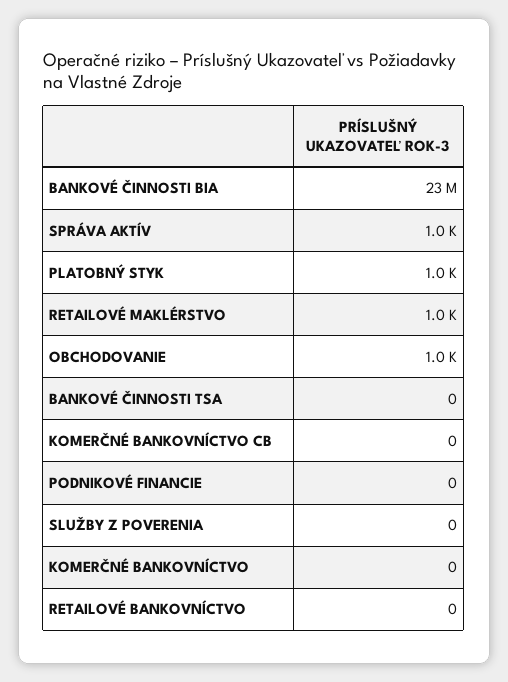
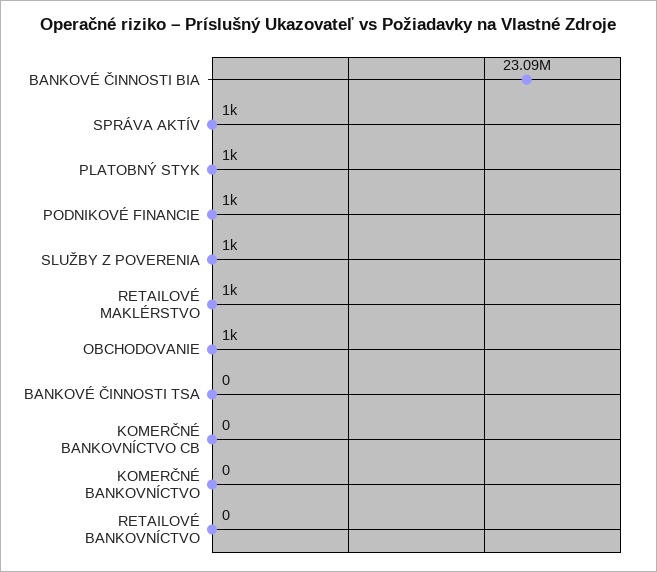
PODNIKOVÉ FINANCIE: 0 -> 1000
SLUŽBY Z POVERENIA: 0 -> 1000

